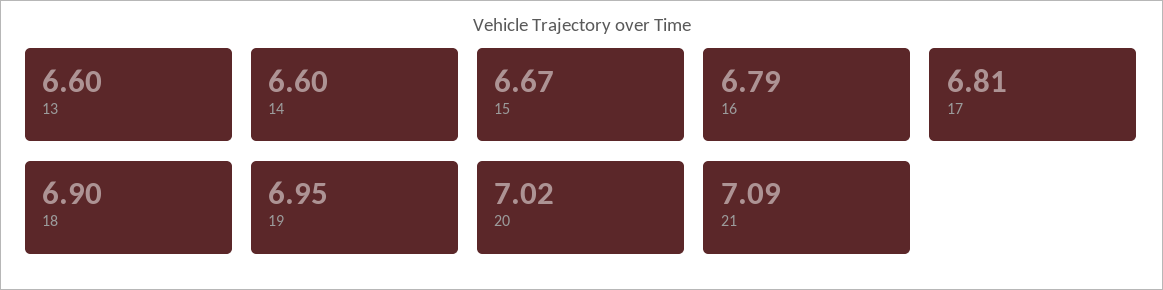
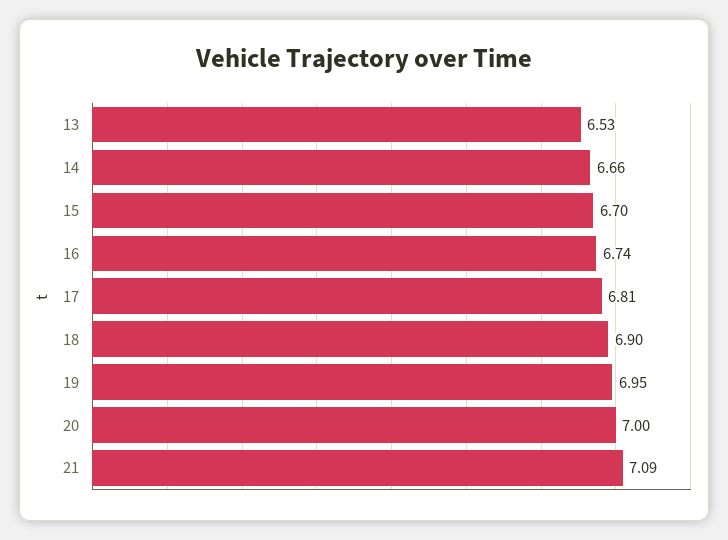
13: 6.6 -> 6.53
14: 6.6 -> 6.66
15: 6.67 -> 6.7
16: 6.79 -> 6.74
20: 7.02 -> 7

